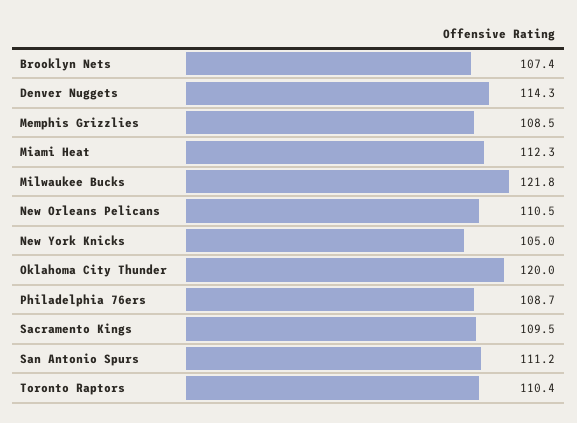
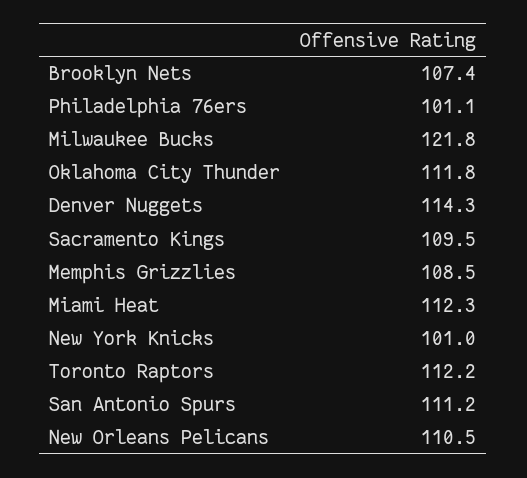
New York Knicks: 105 -> 101
Oklahoma City Thunder: 120 -> 111.8
Philadelphia 76ers: 108.7 -> 101.1
Toronto Raptors: 110.4 -> 112.2

